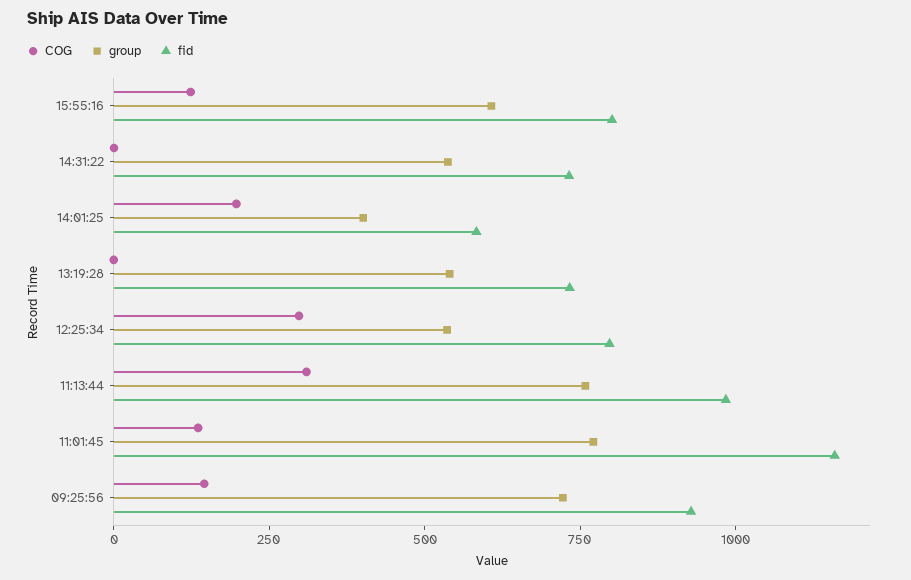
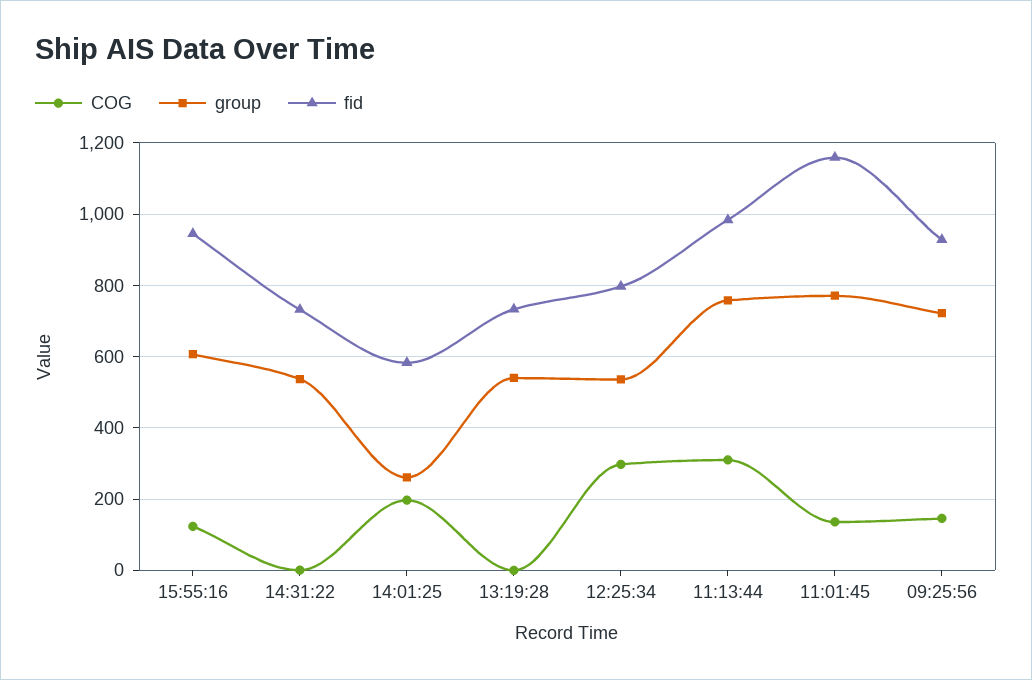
fid, 15:55:16: 800 -> 940
group, 14:01:25: 400 -> 260

